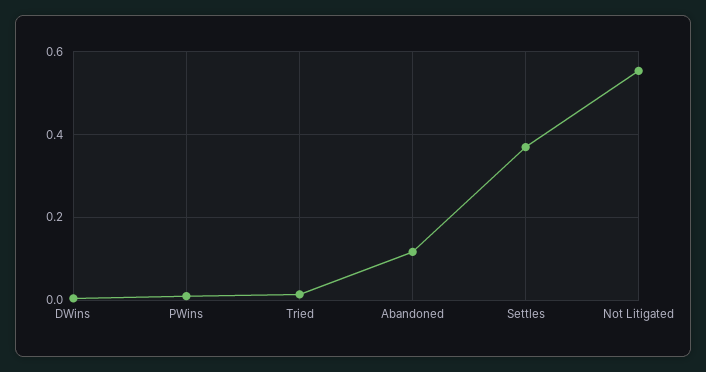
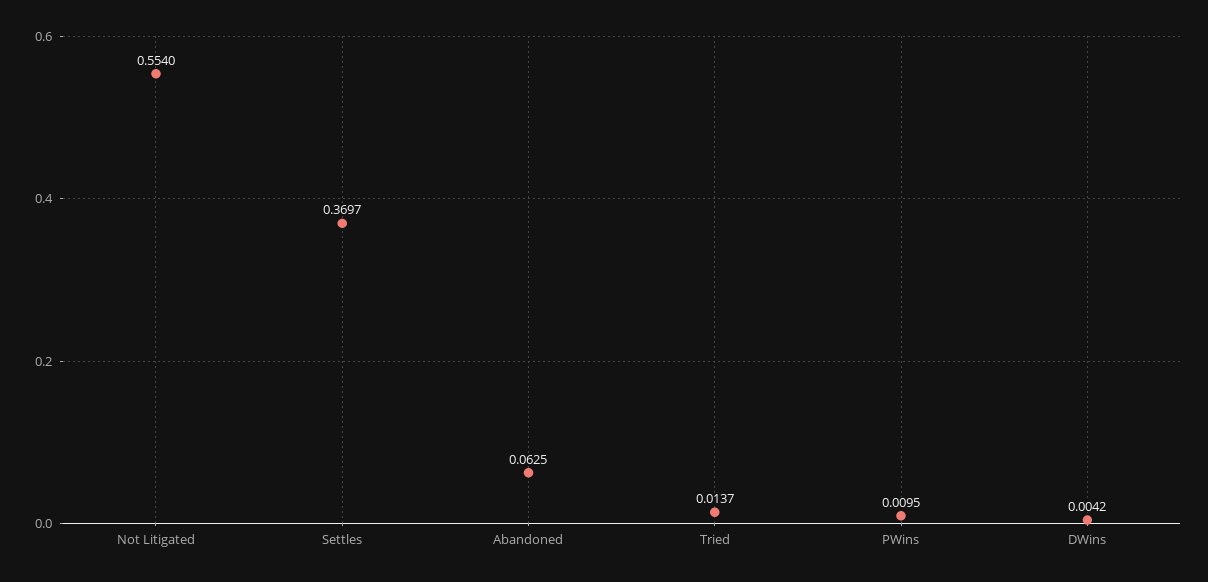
Abandoned: 0.12 -> 0.0625

